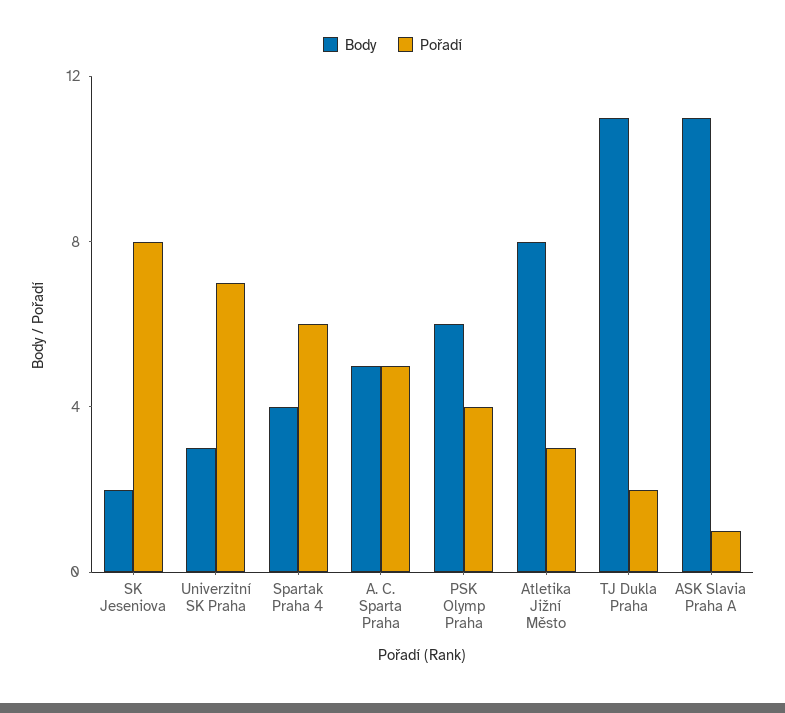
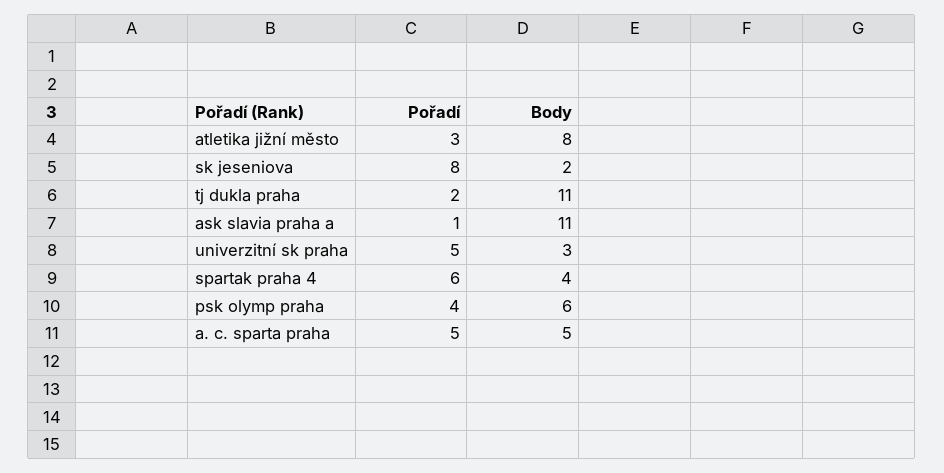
Pořadí, Univerzitní SK Praha: 7 -> 5

